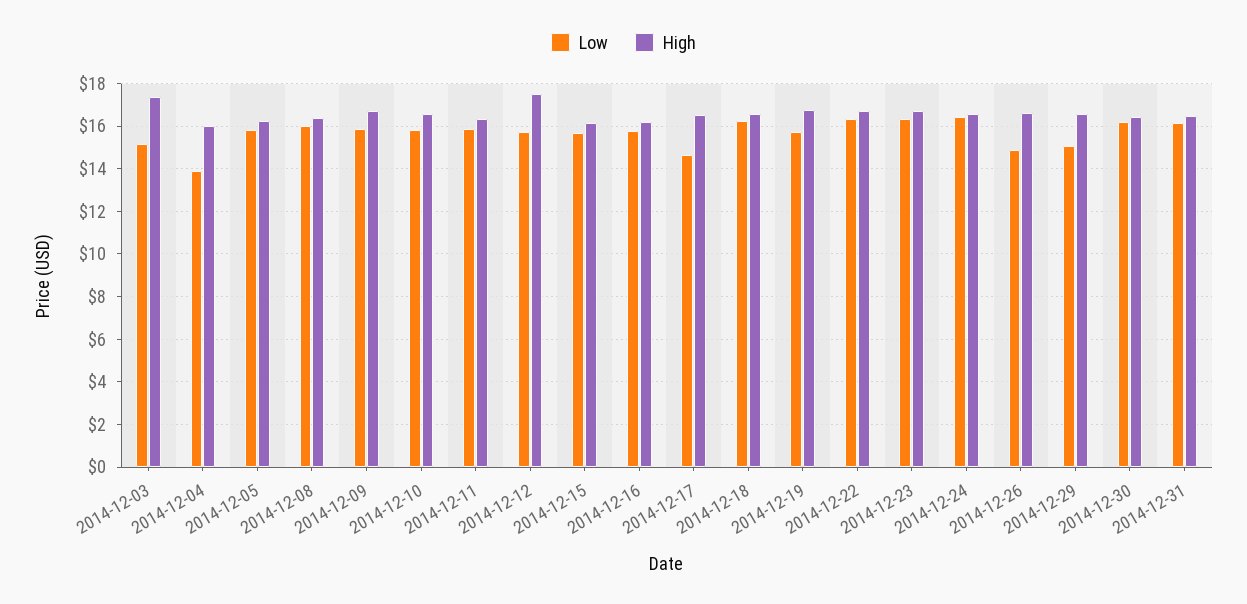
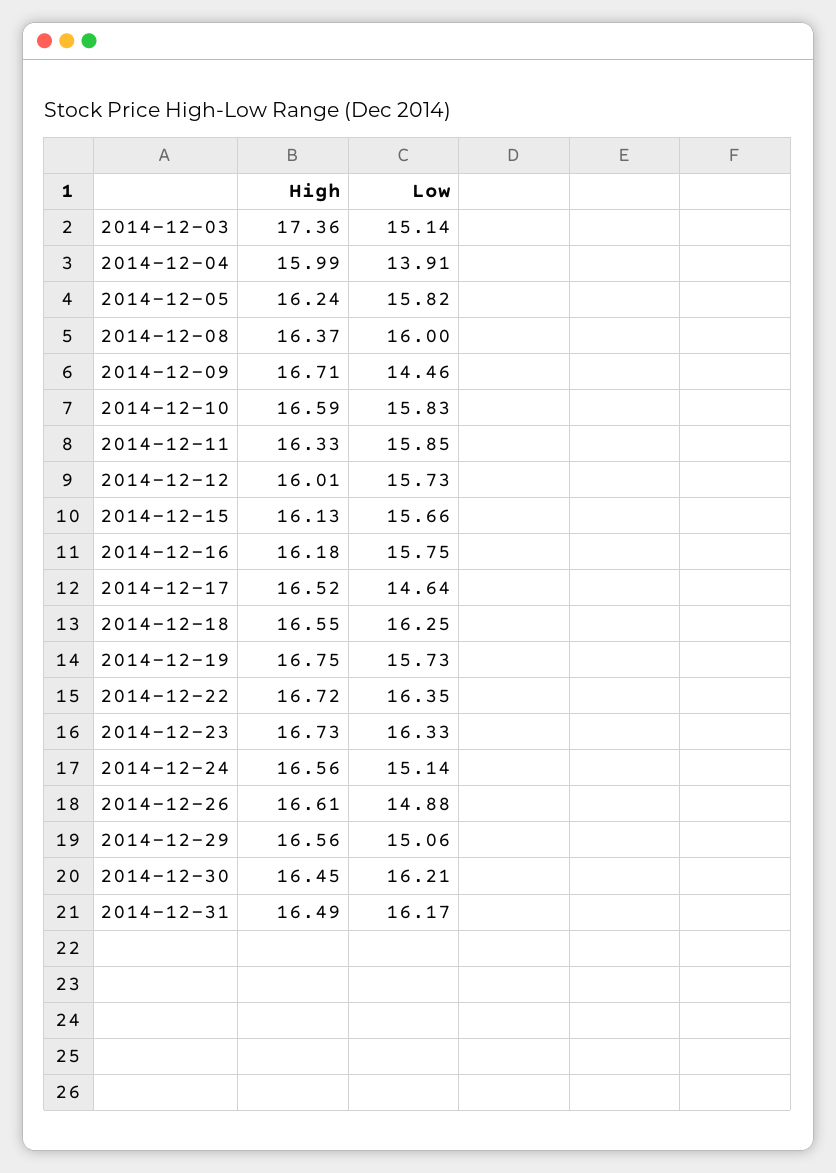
Low, 2014-12-09: 16 -> 14.46
High, 2014-12-12: 17.5 -> 16.01
Low, 2014-12-24: 16.5 -> 15.14

